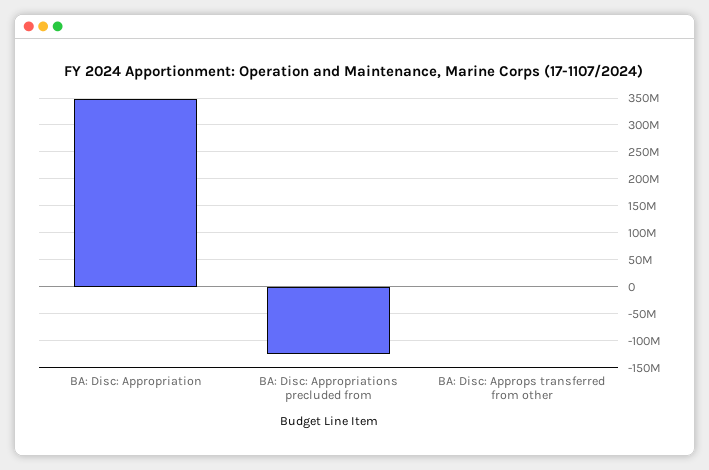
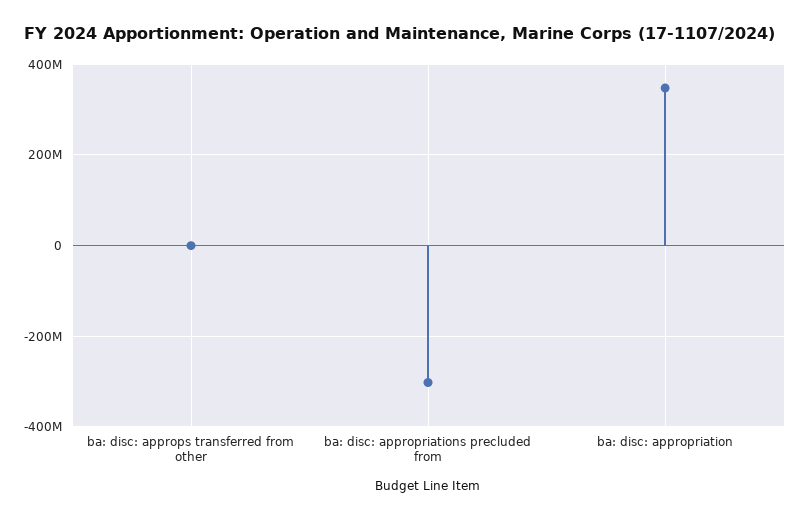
BA: Disc: Appropriations precluded from: -125000000 -> -300000000

